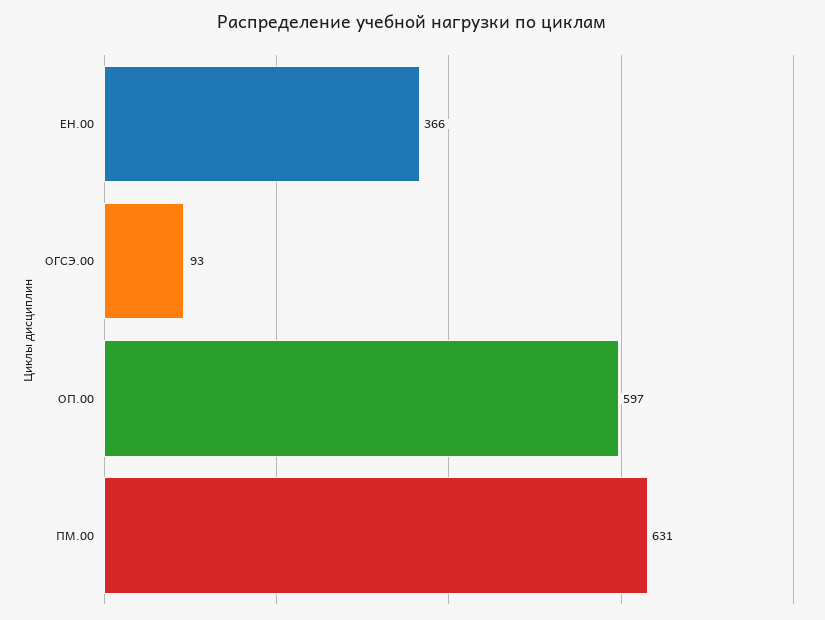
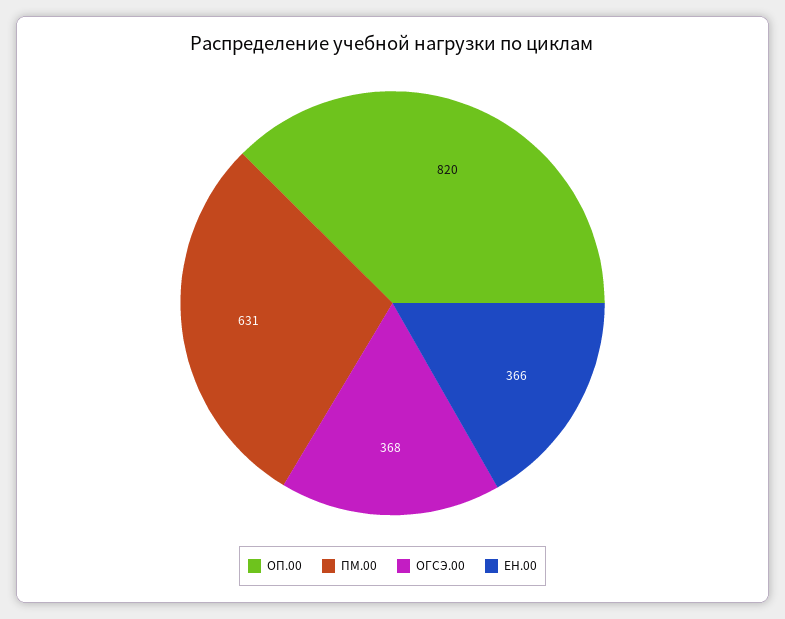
ОГСЭ.00: 93 -> 368
ОП.00: 597 -> 820

